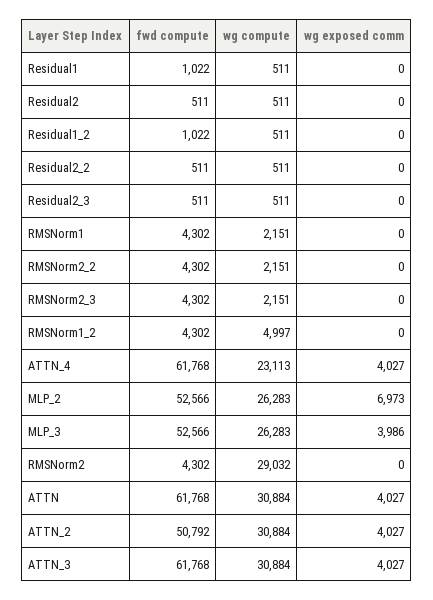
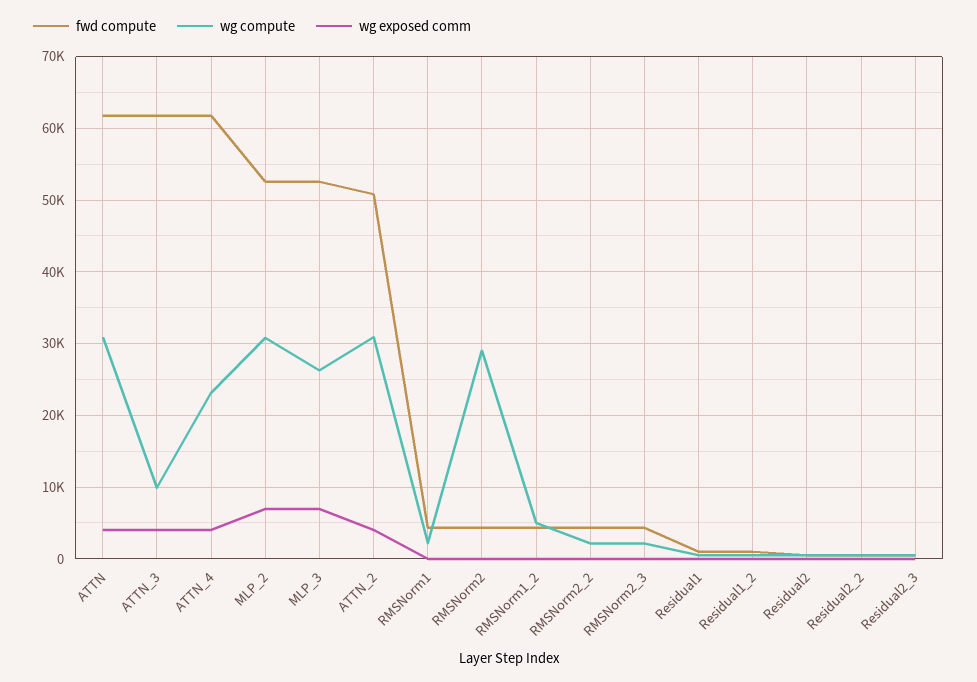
wg compute, MLP_2: 26283 -> 31000
wg exposed comm, MLP_3: 3986 -> 7000
wg compute, ATTN_3: 30884 -> 10000

